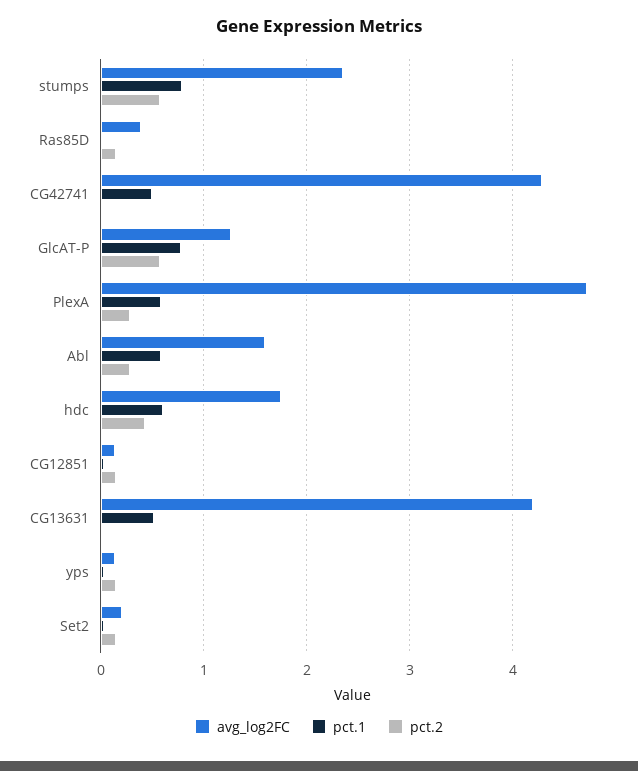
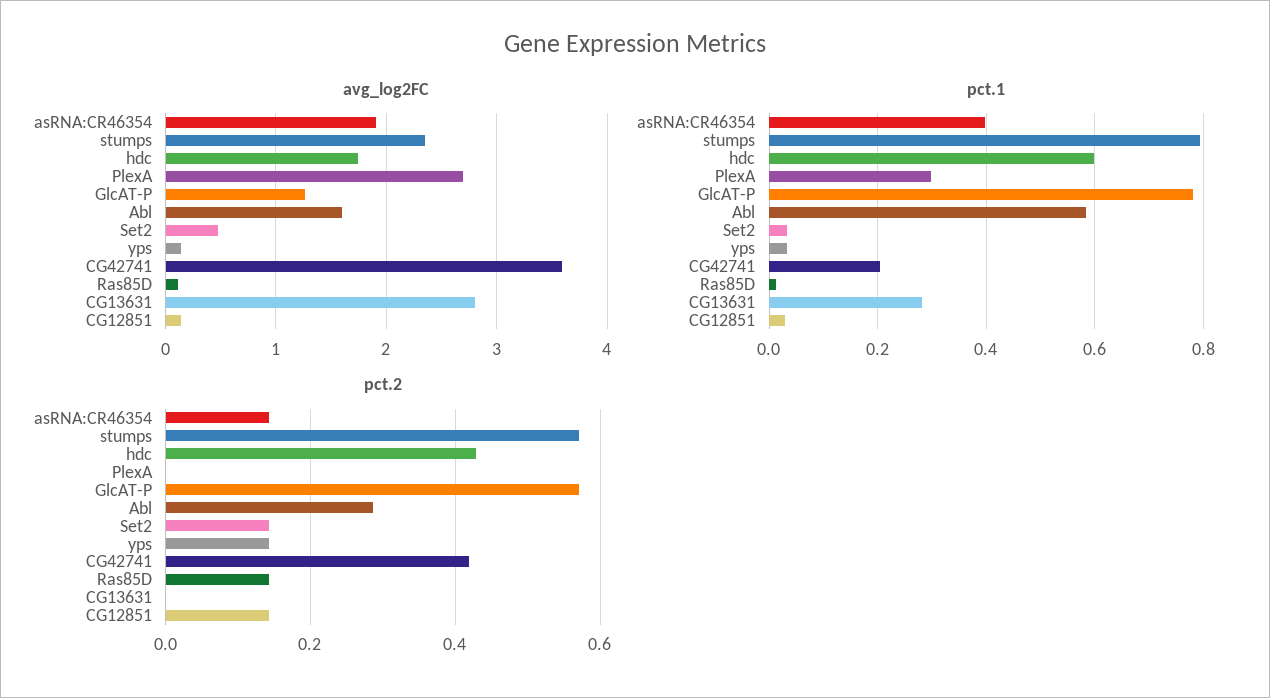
avg_log2FC, Ras85D: 0.4 -> 0.1
avg_log2FC, CG42741: 4.3 -> 3.6
pct.1, CG42741: 0.5 -> 0.2
pct.2, CG42741: 0 -> 0.42
avg_log2FC, PlexA: 4.7 -> 2.7
pct.1, PlexA: 0.6 -> 0.3
pct.2, PlexA: 0.3 -> 0
avg_log2FC, CG13631: 4.2 -> 2.8
pct.1, CG13631: 0.5 -> 0.28
avg_log2FC, Set2: 0.2 -> 0.5
avg_log2FC, asRNA:CR46354: none -> 1.9
pct.1, asRNA:CR46354: none -> 0.4
pct.2, asRNA:CR46354: none -> 0.14

